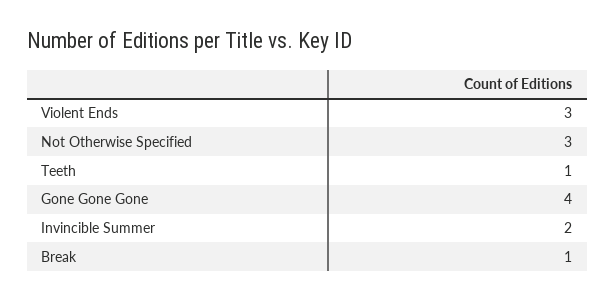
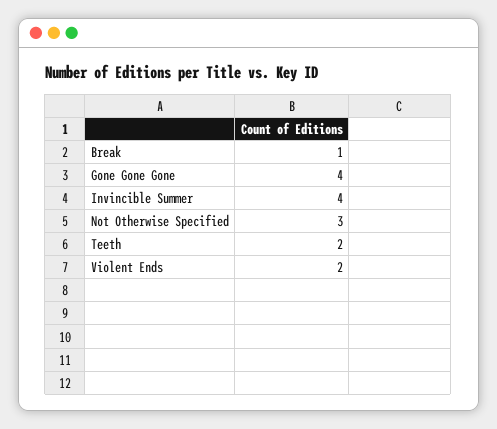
Violent Ends: 3 -> 2
Teeth: 1 -> 2
Invincible Summer: 2 -> 4

